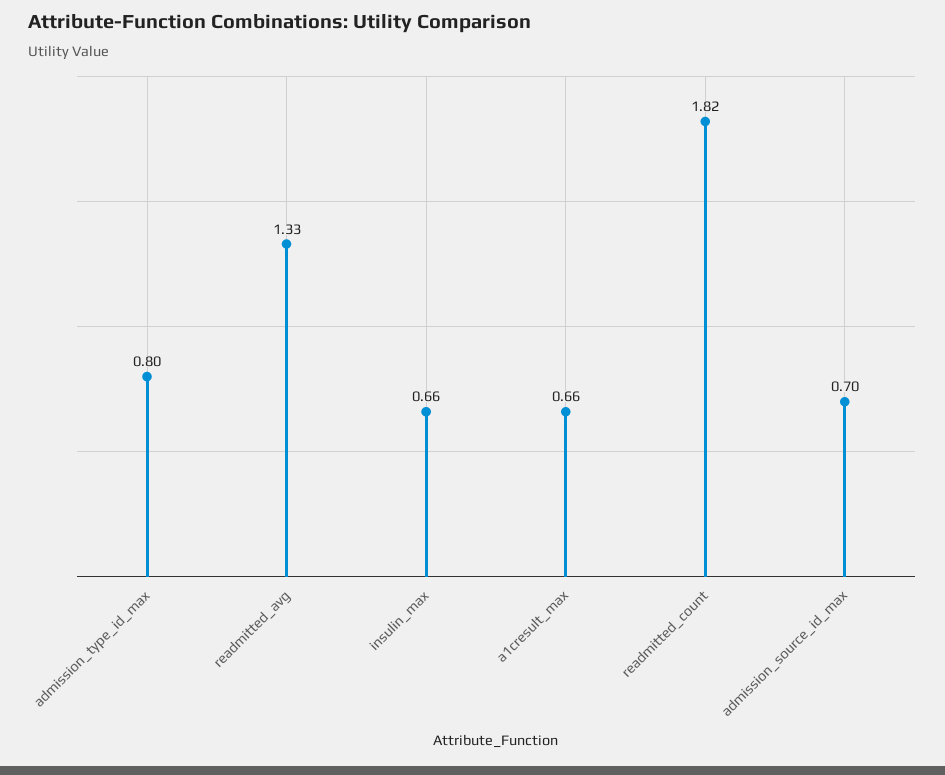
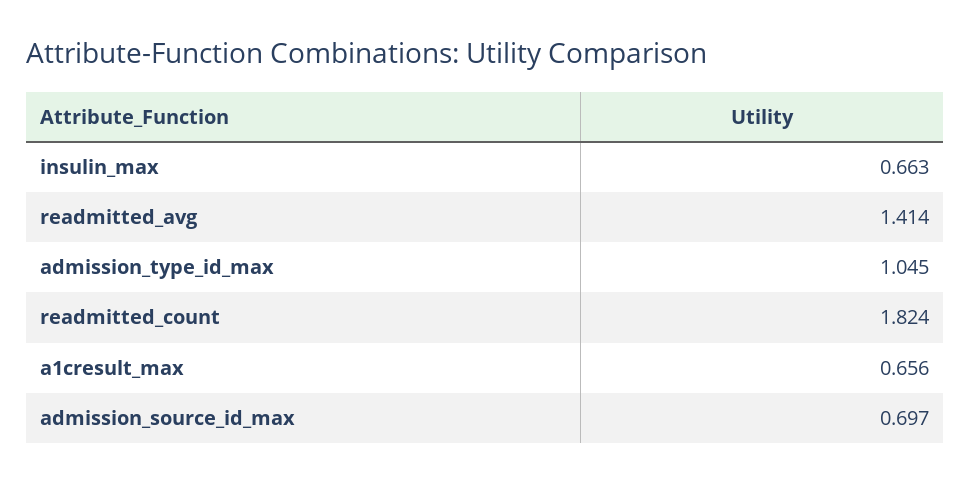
admission_type_id_max: 0.8 -> 1.045
readmitted_avg: 1.33 -> 1.414

